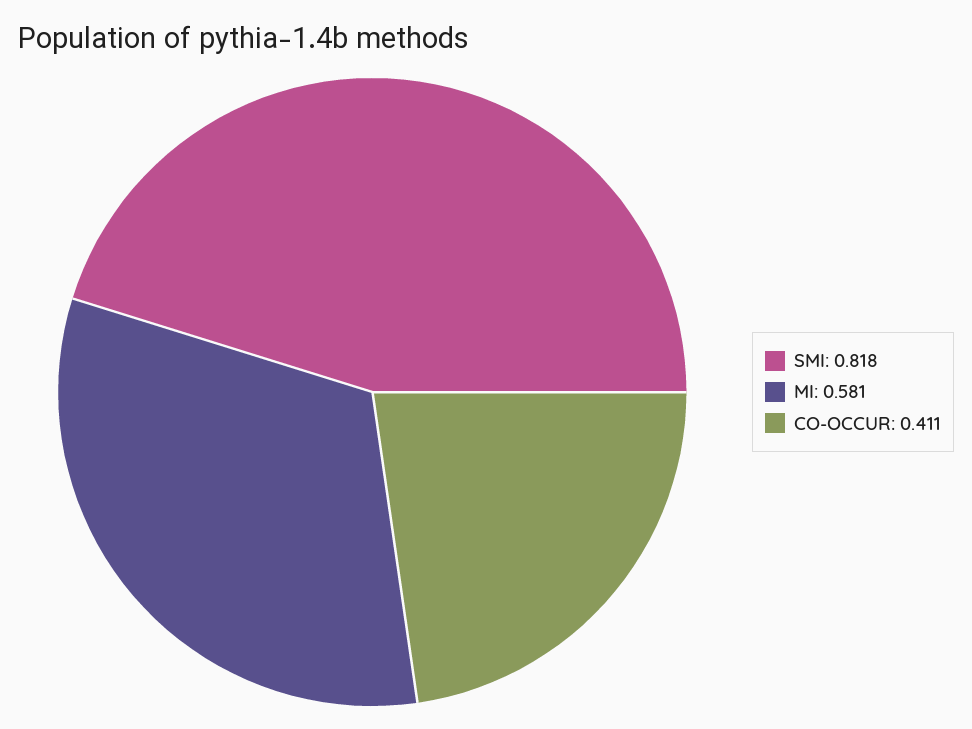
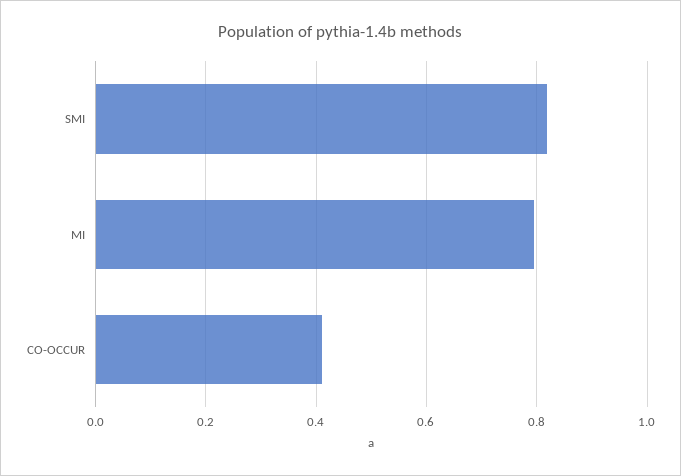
MI: 0.581 -> 0.8

